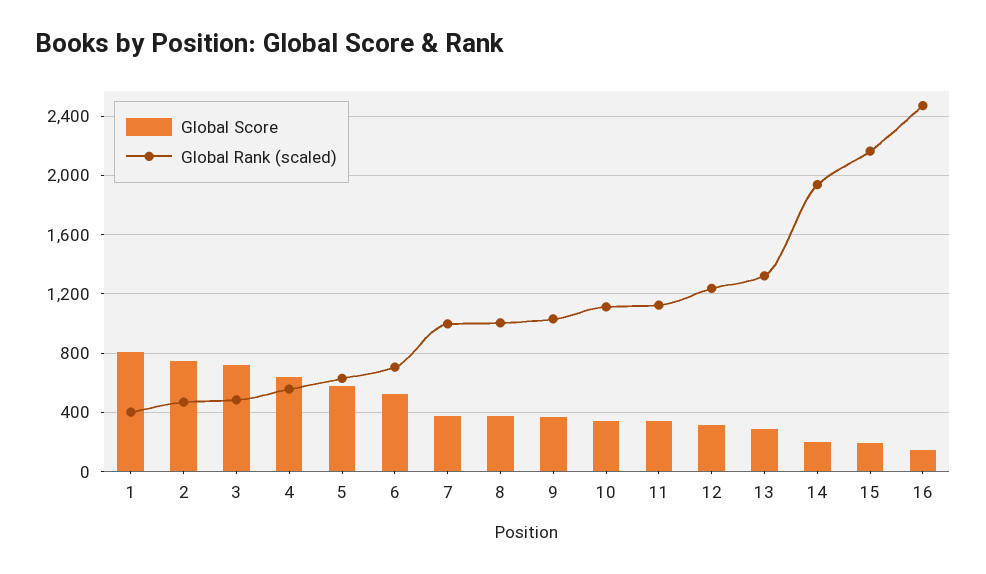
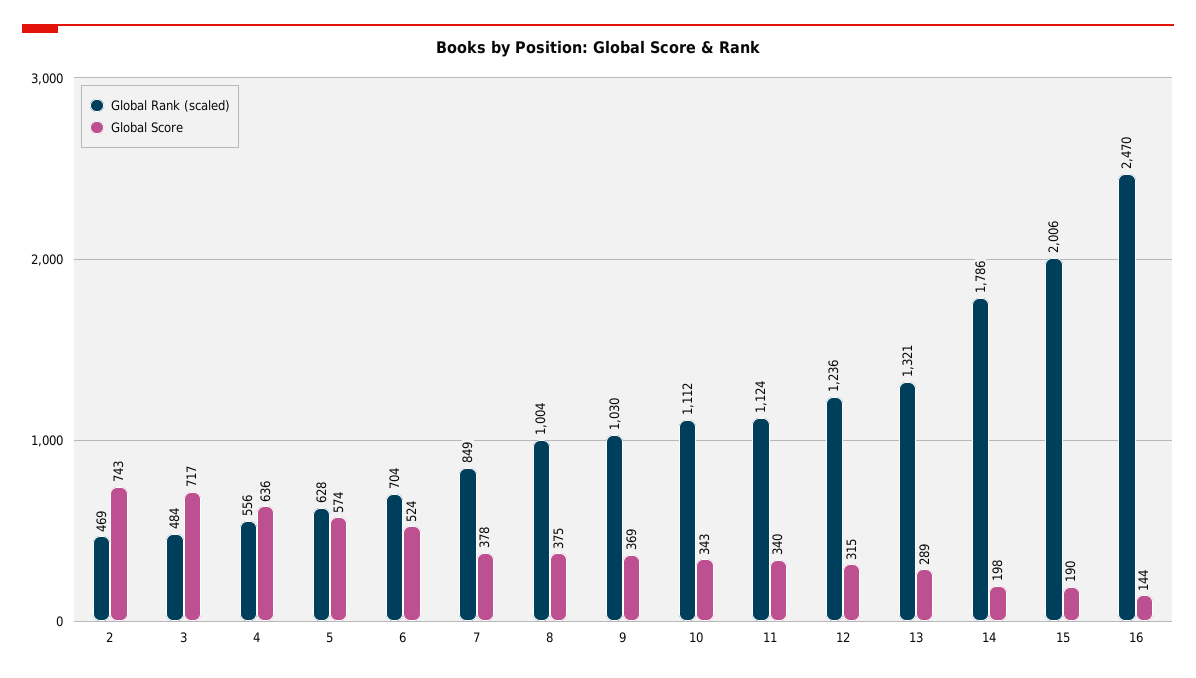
Global Score, 1: 800 -> none
Global Rank (scaled), 1: 400 -> none
Global Rank (scaled), 7: 1000 -> 849
Global Rank (scaled), 14: 1950 -> 1786
Global Rank (scaled), 15: 2150 -> 2006

